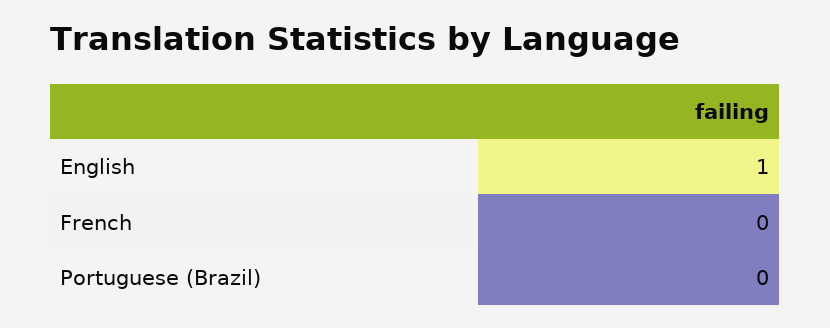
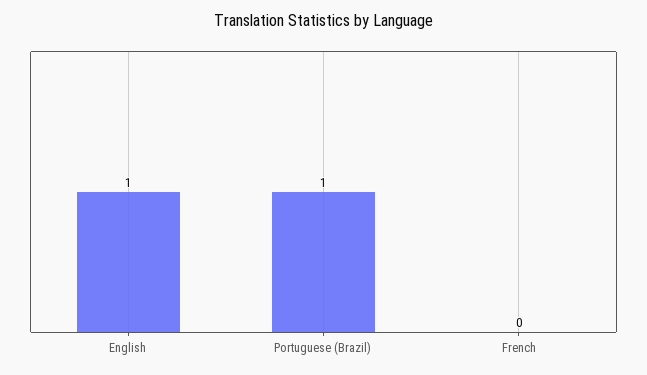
Portuguese (Brazil): 0 -> 1

